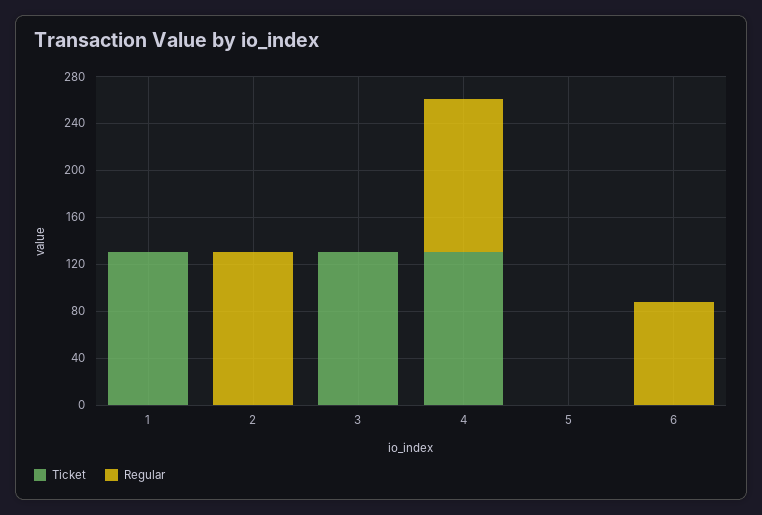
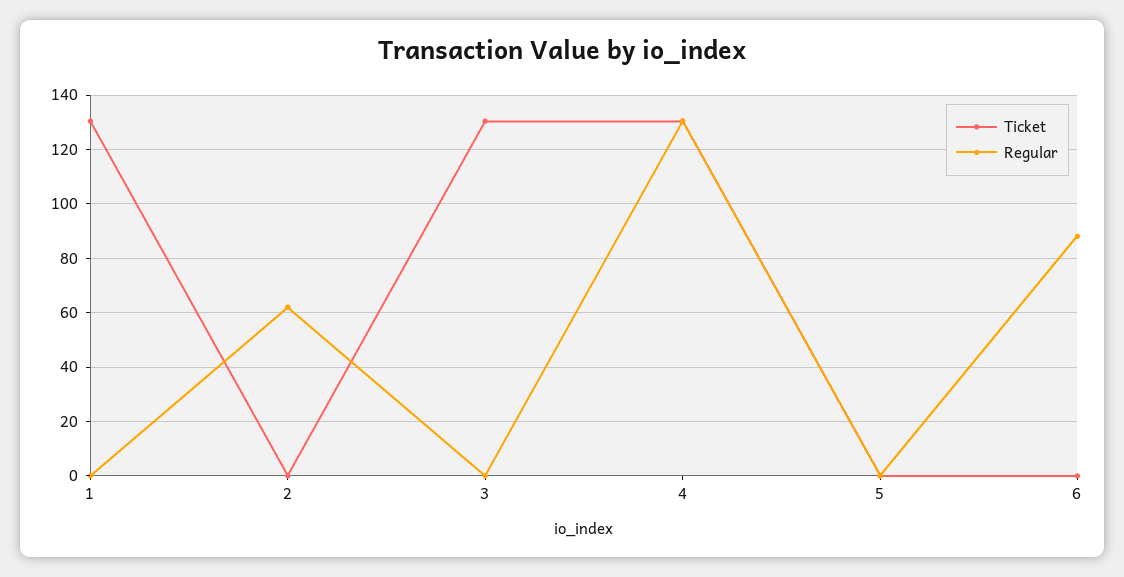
Regular, 2: 130 -> 62.5

